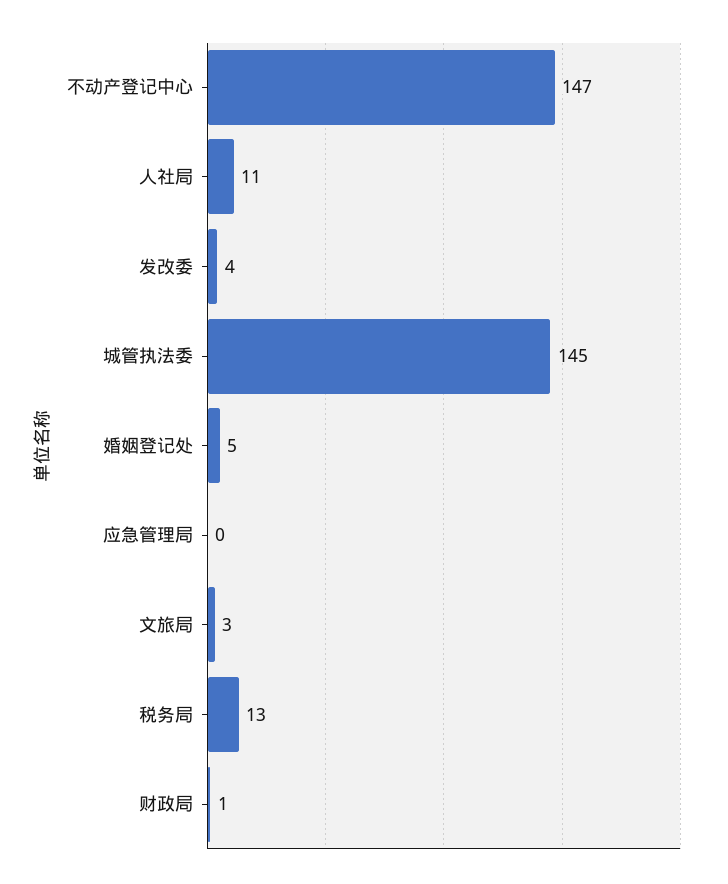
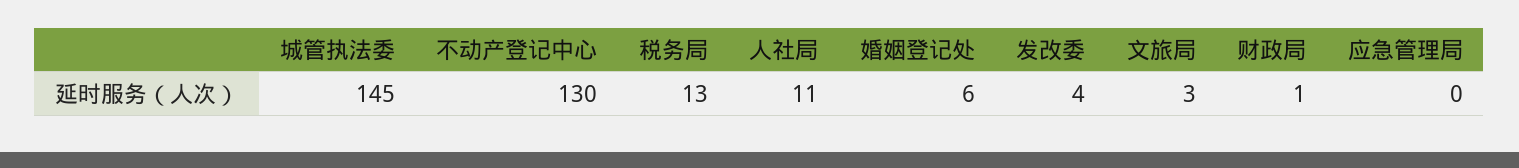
不动产登记中心: 147 -> 130
婚姻登记处: 5 -> 6

